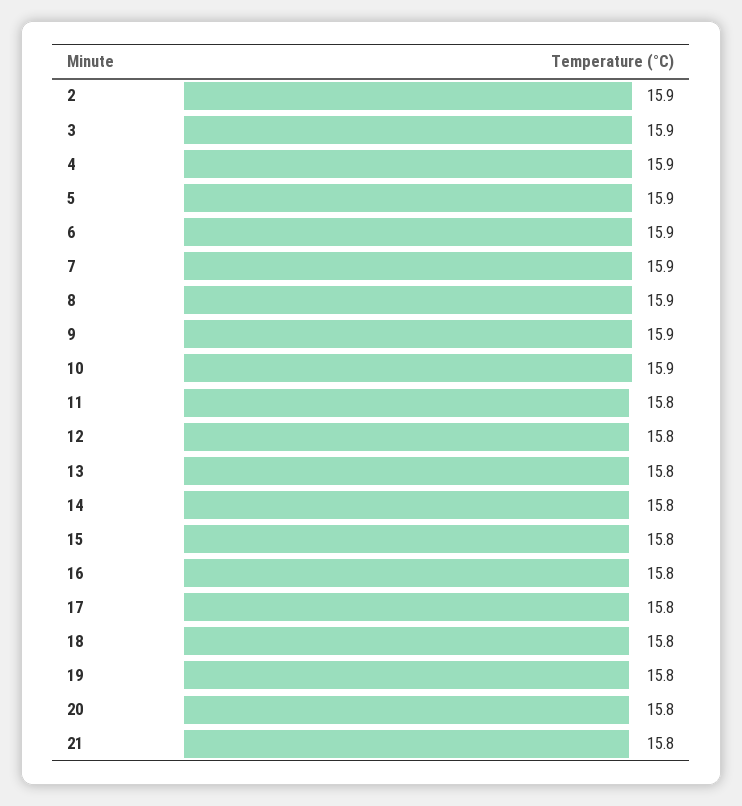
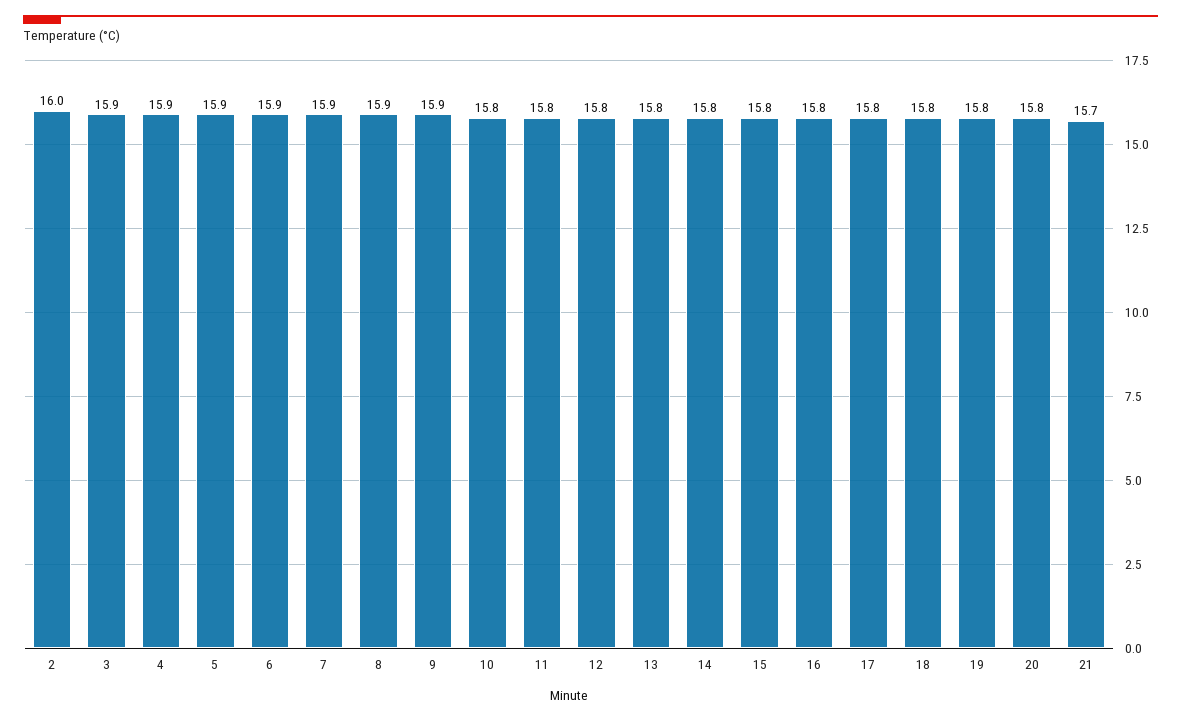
2: 15.9 -> 16
10: 15.9 -> 15.8
21: 15.8 -> 15.7

